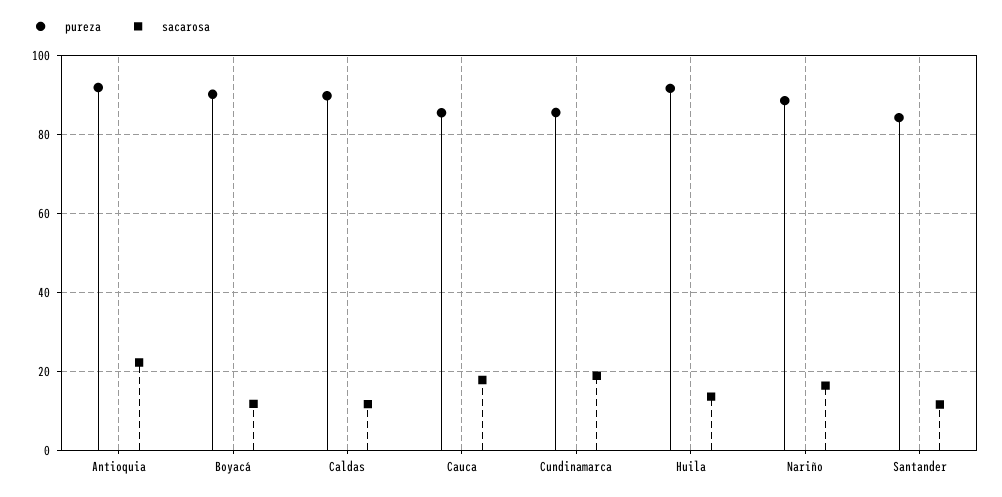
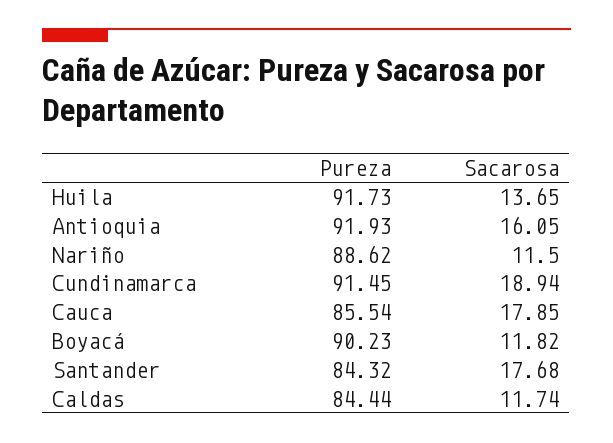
sacarosa, Antioquia: 22 -> 16.05
pureza, Caldas: 90 -> 84.44
pureza, Cundinamarca: 86 -> 91.45
sacarosa, Nariño: 16 -> 11.5
sacarosa, Santander: 12 -> 17.68

